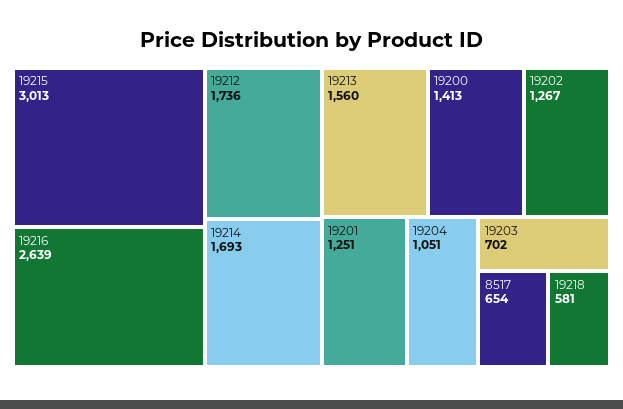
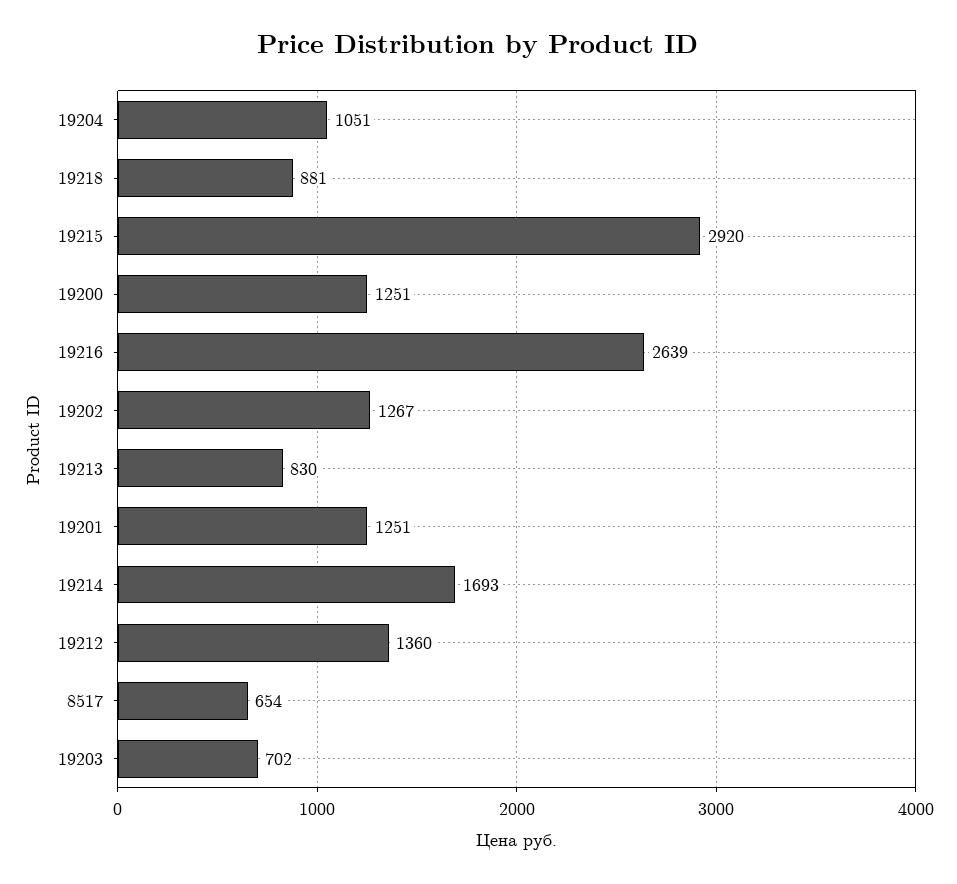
19215: 3013 -> 2920
19212: 1736 -> 1360
19213: 1560 -> 830
19200: 1413 -> 1251
19218: 581 -> 881

